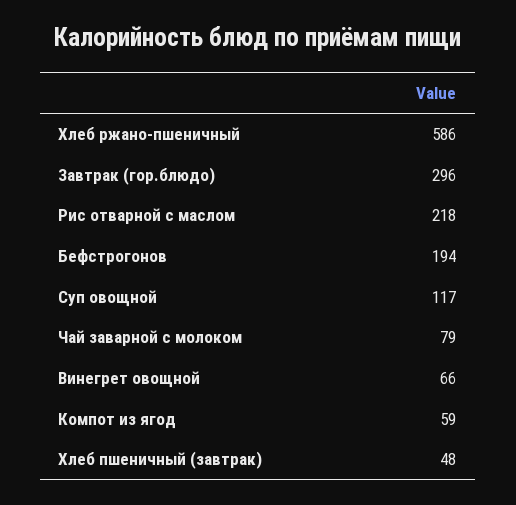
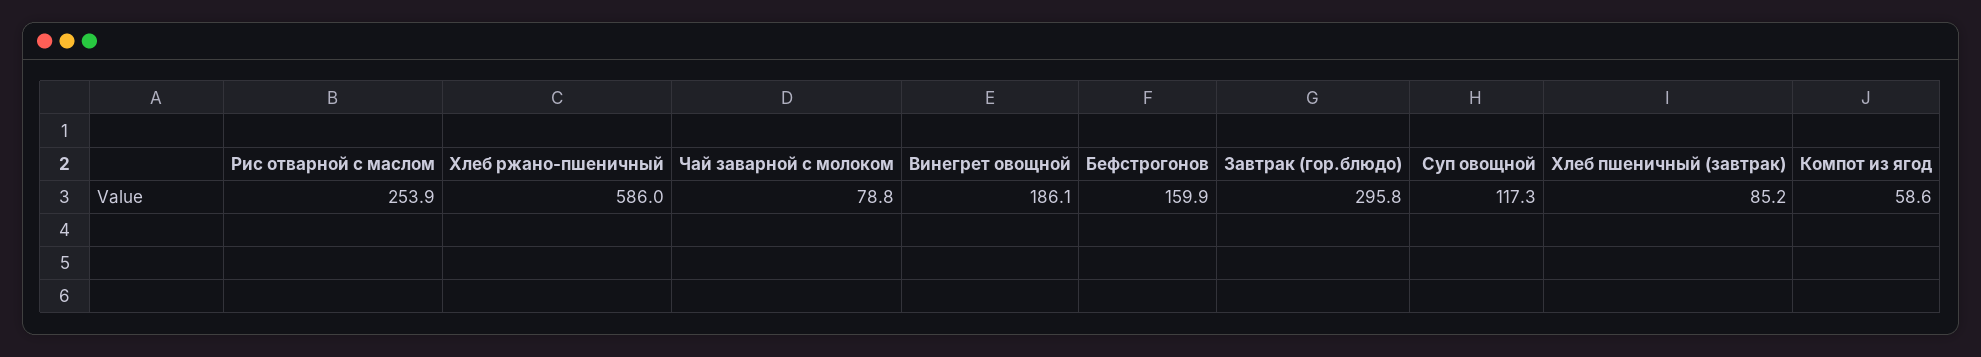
Рис отварной с маслом: 218 -> 253.9
Бефстрогонов: 194 -> 159.9
Винегрет овощной: 66 -> 186.1
Хлеб пшеничный (завтрак): 48 -> 85.2

